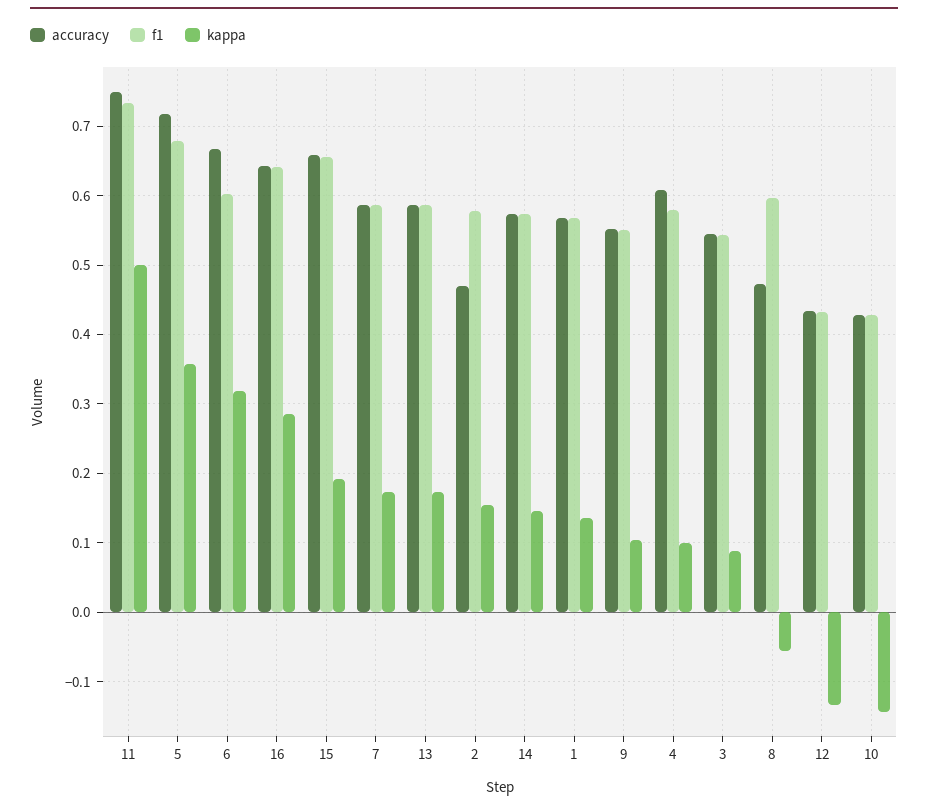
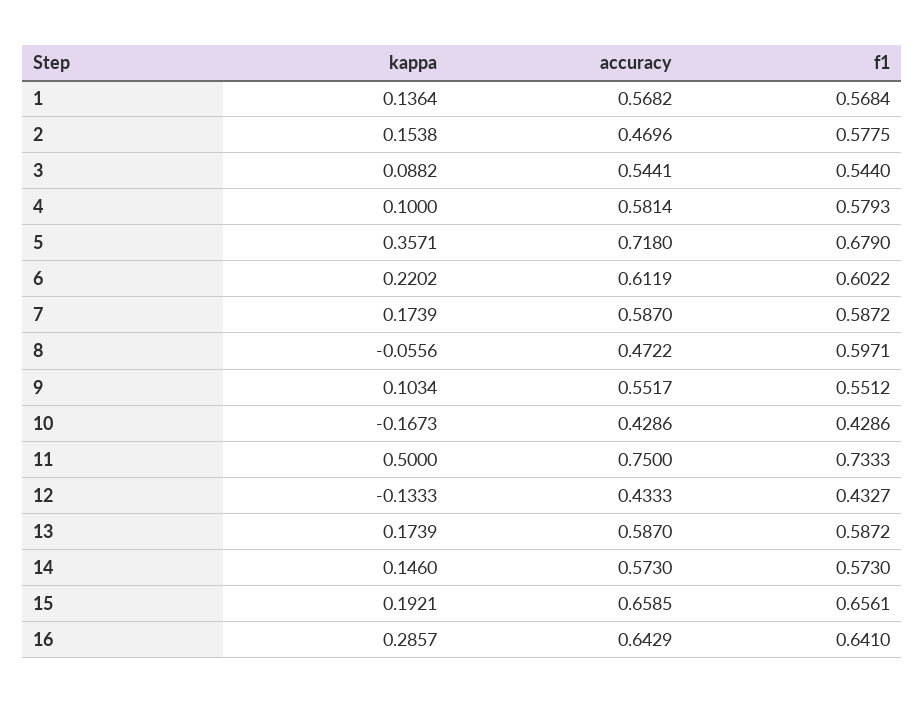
accuracy, 6: 0.67 -> 0.6119
kappa, 6: 0.32 -> 0.2202
accuracy, 4: 0.61 -> 0.5814
kappa, 10: -0.14 -> -0.1673

